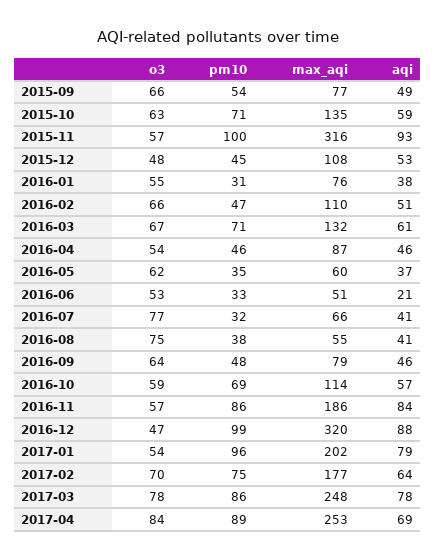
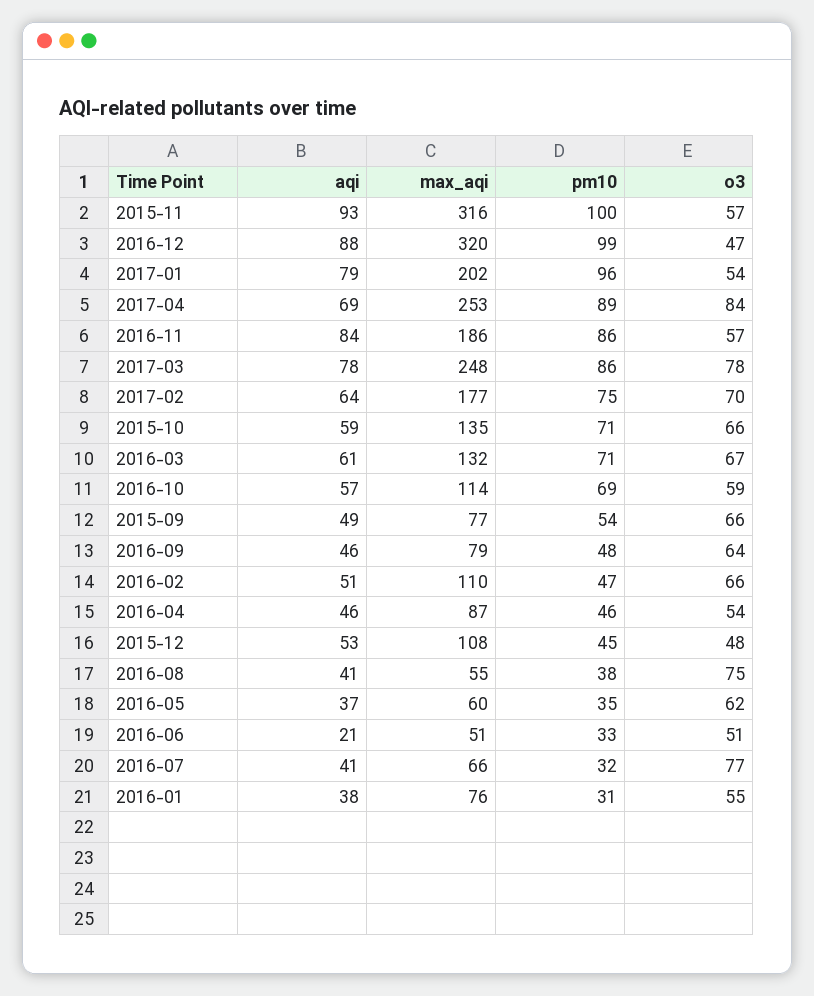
o3, 2015-10: 63 -> 66
o3, 2016-06: 53 -> 51

